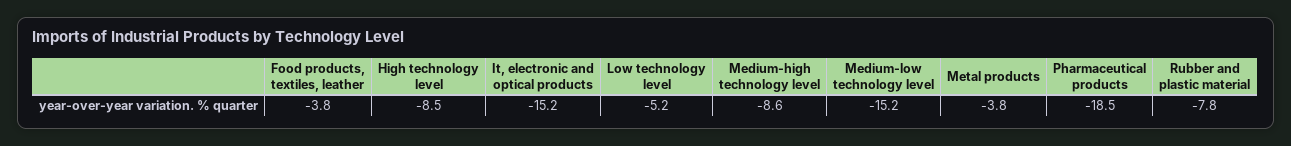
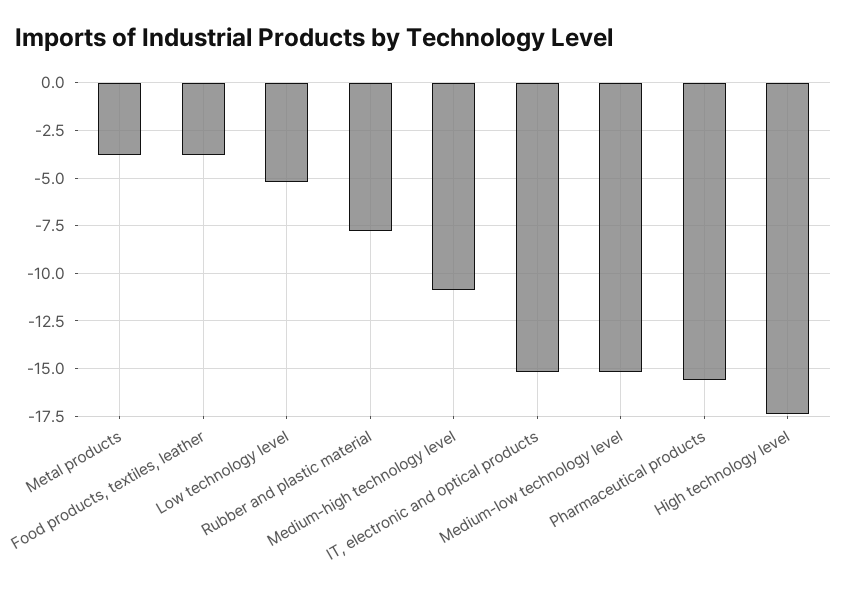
High technology level: -8.5 -> -17.5
Medium-high technology level: -8.6 -> -11
Pharmaceutical products: -18.5 -> -15.5

